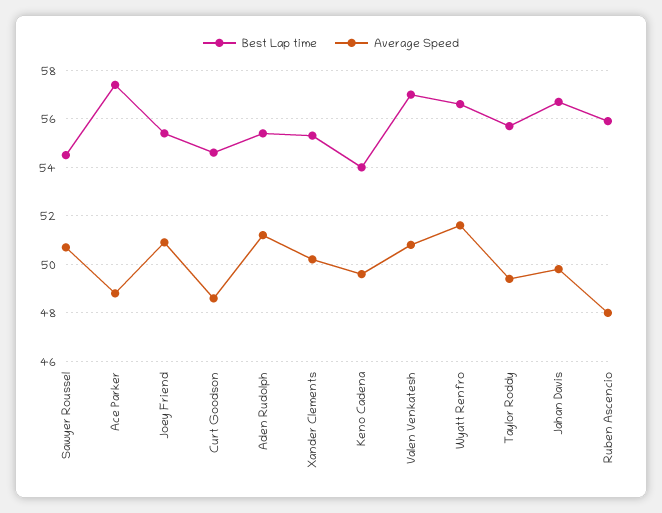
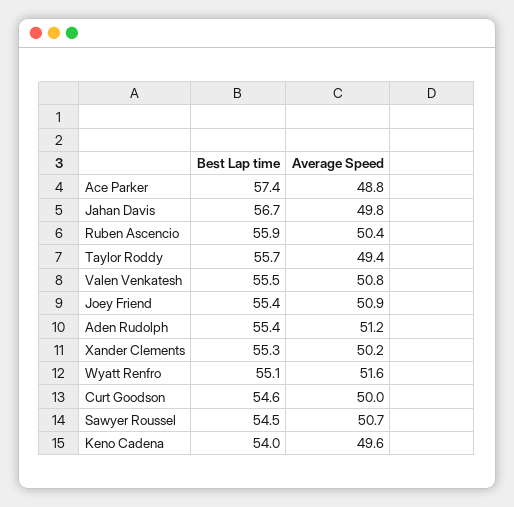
Average Speed, Curt Goodson: 48.5 -> 50
Best Lap time, Valen Venkatesh: 57 -> 55.5
Best Lap time, Wyatt Renfro: 56.5 -> 55.1
Average Speed, Ruben Ascencio: 48 -> 50.4

